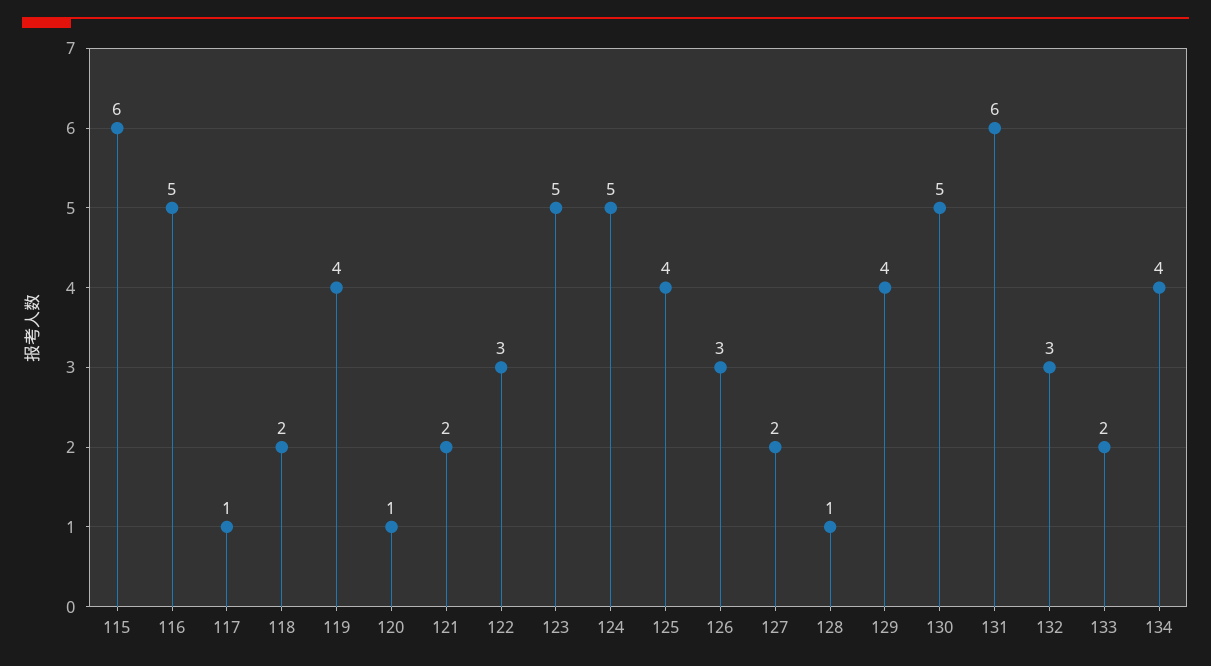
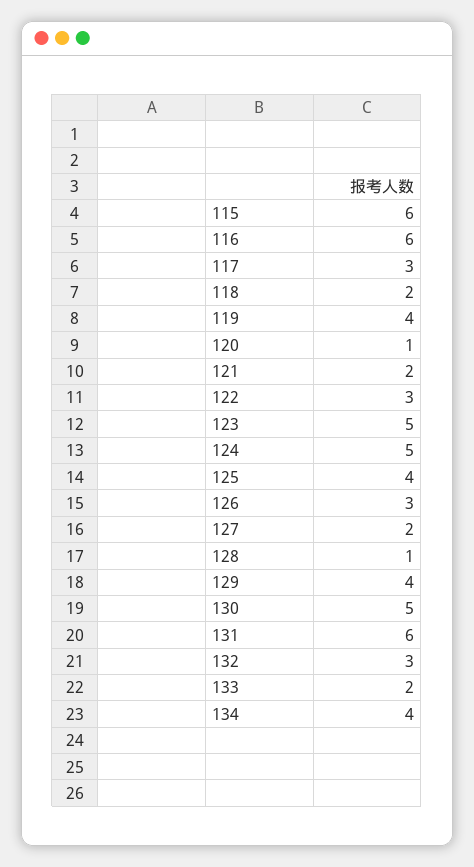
116: 5 -> 6
117: 1 -> 3

